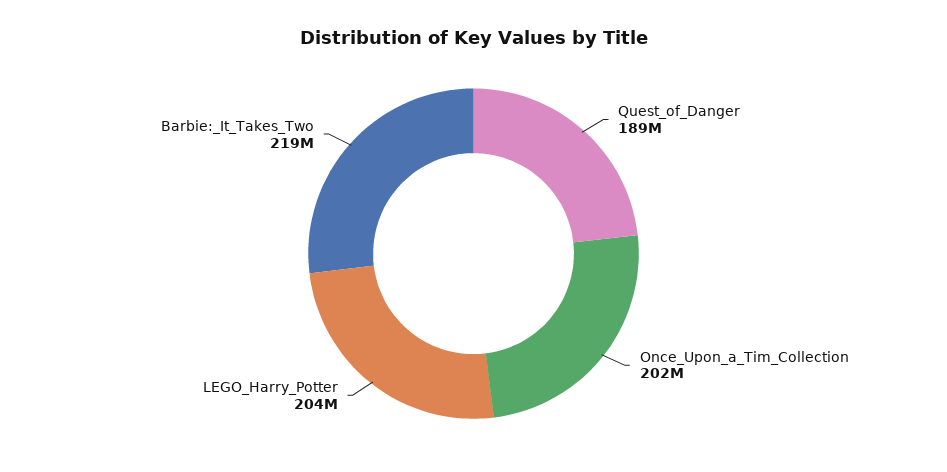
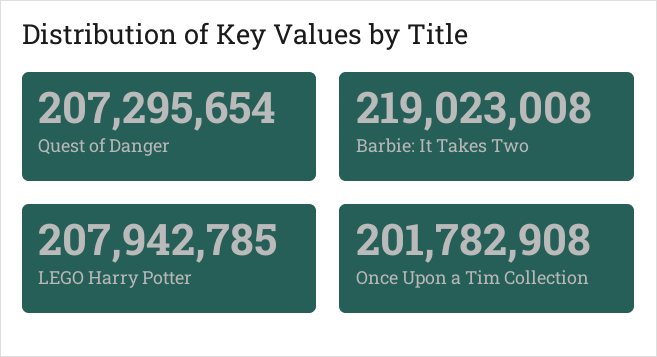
Quest_of_Danger: 189000000 -> 207295654
LEGO_Harry_Potter: 204000000 -> 207942785

